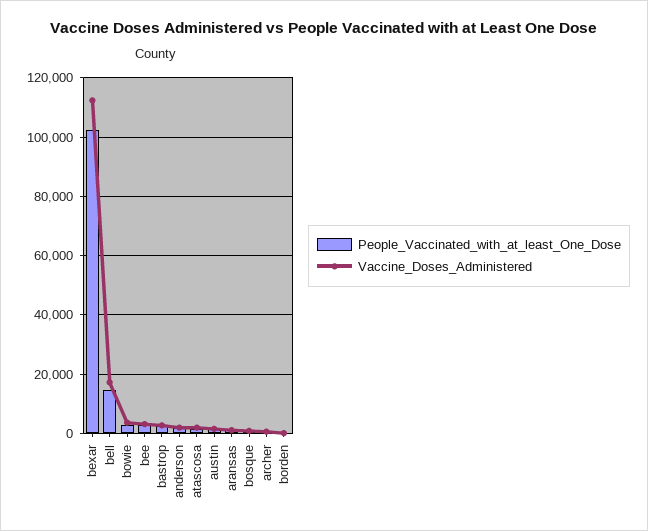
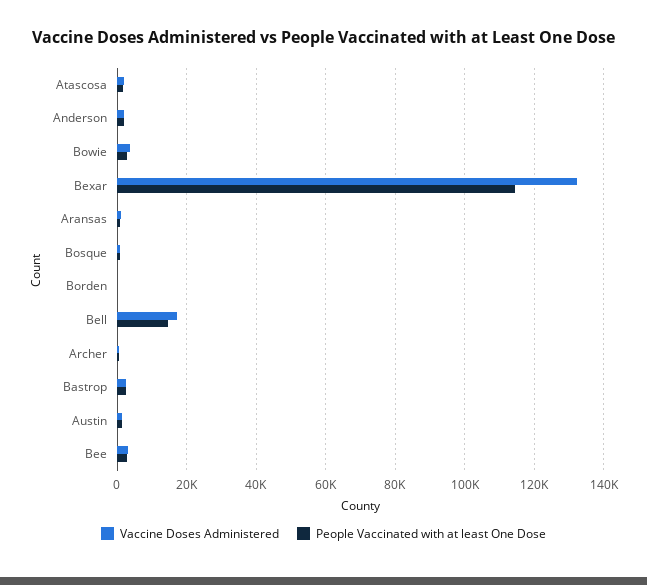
People_Vaccinated_with_at_least_One_Dose, bexar: 102500 -> 114000
Vaccine_Doses_Administered, bexar: 112500 -> 132000

